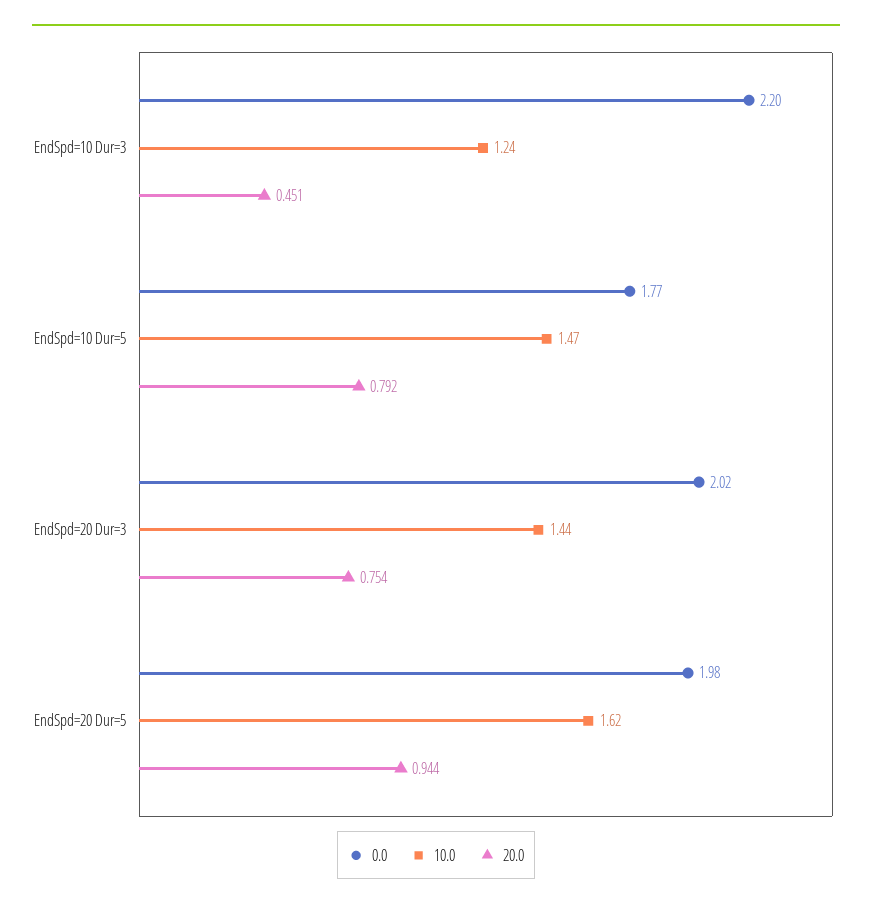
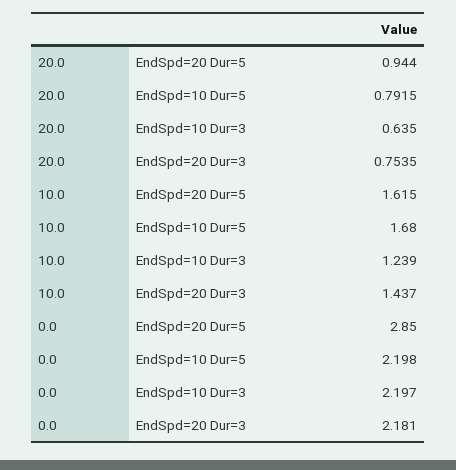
20.0, EndSpd=10 Dur=3: 0.451 -> 0.635
0.0, EndSpd=10 Dur=5: 1.77 -> 2.198
10.0, EndSpd=10 Dur=5: 1.47 -> 1.68
0.0, EndSpd=20 Dur=3: 2.02 -> 2.181
0.0, EndSpd=20 Dur=5: 1.98 -> 2.85

